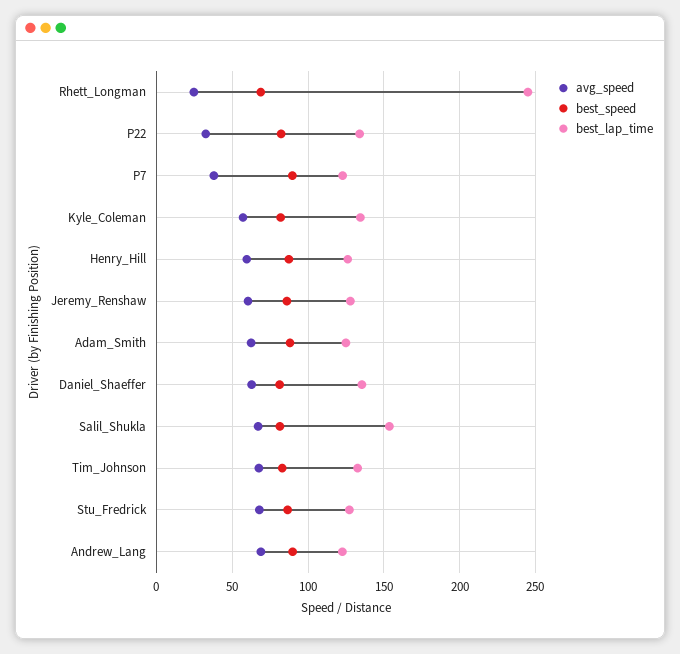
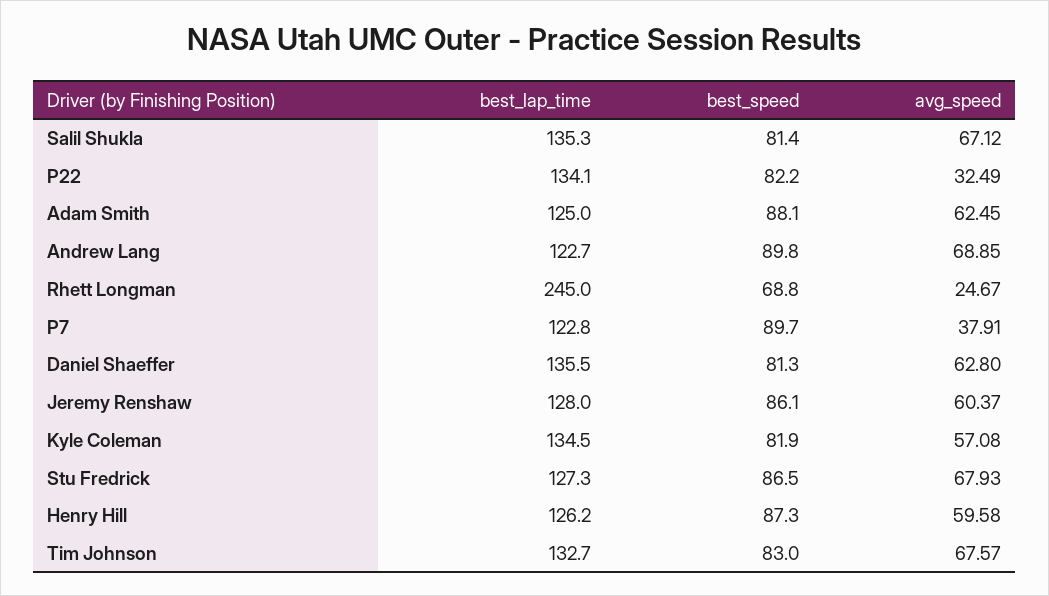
best_lap_time, Salil_Shukla: 155 -> 135.3

